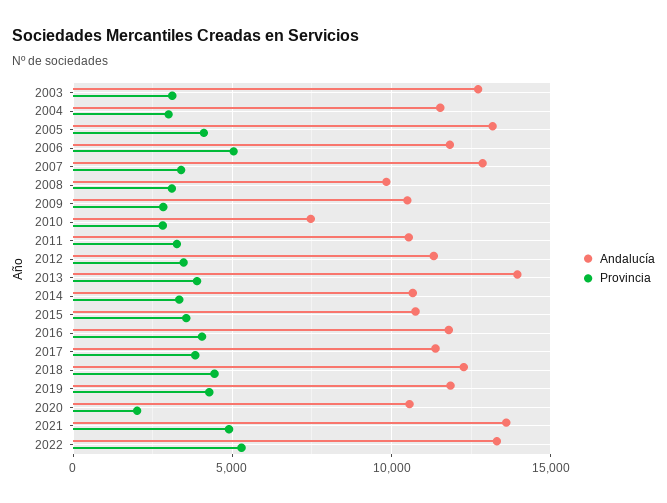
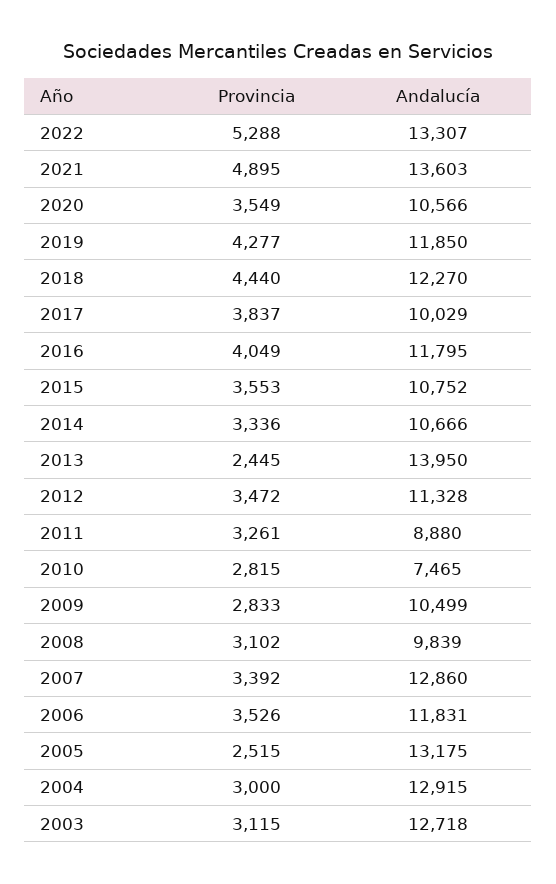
Andalucía, 2004: 11500 -> 12915
Provincia, 2005: 4000 -> 2515
Provincia, 2006: 5000 -> 3526
Andalucía, 2011: 10500 -> 8880
Provincia, 2013: 4000 -> 2445
Andalucía, 2017: 11500 -> 10029
Provincia, 2020: 2000 -> 3549

